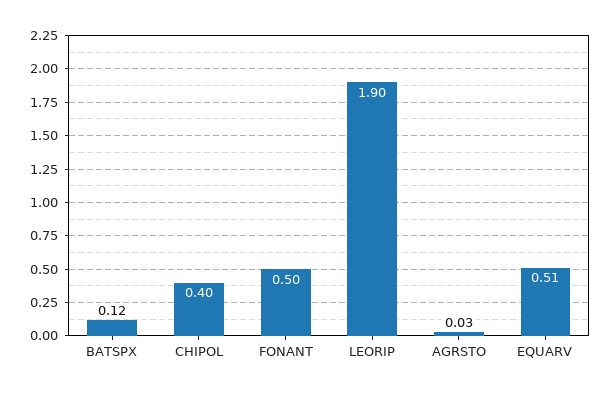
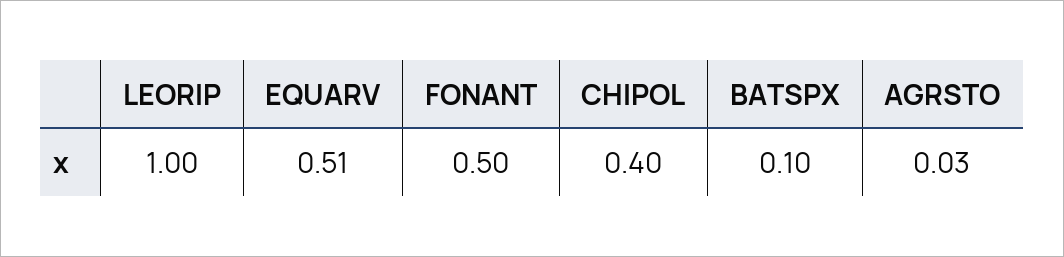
BATSPX: 0.12 -> 0.1
LEORIP: 1.9 -> 1

